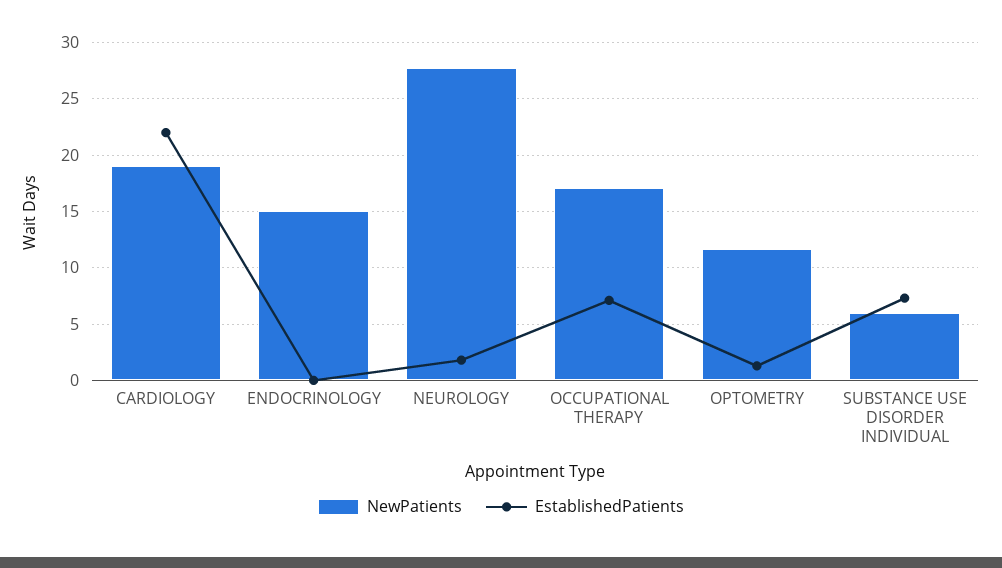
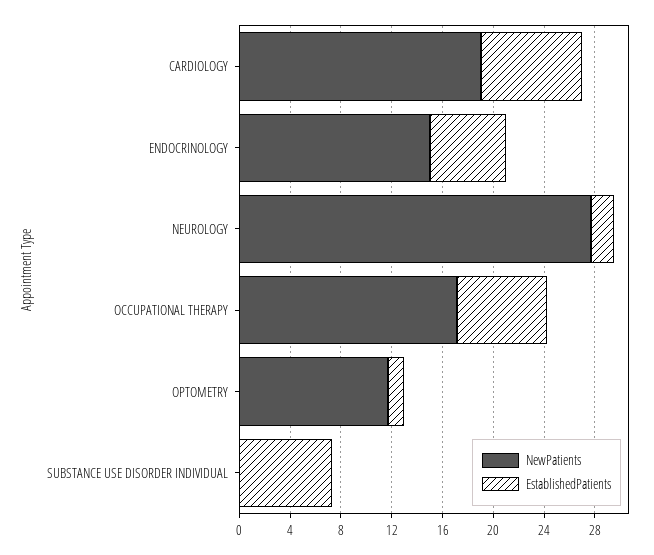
EstablishedPatients, CARDIOLOGY: 22 -> 8
EstablishedPatients, ENDOCRINOLOGY: 0 -> 6
NewPatients, SUBSTANCE USE DISORDER INDIVIDUAL: 6 -> 0

